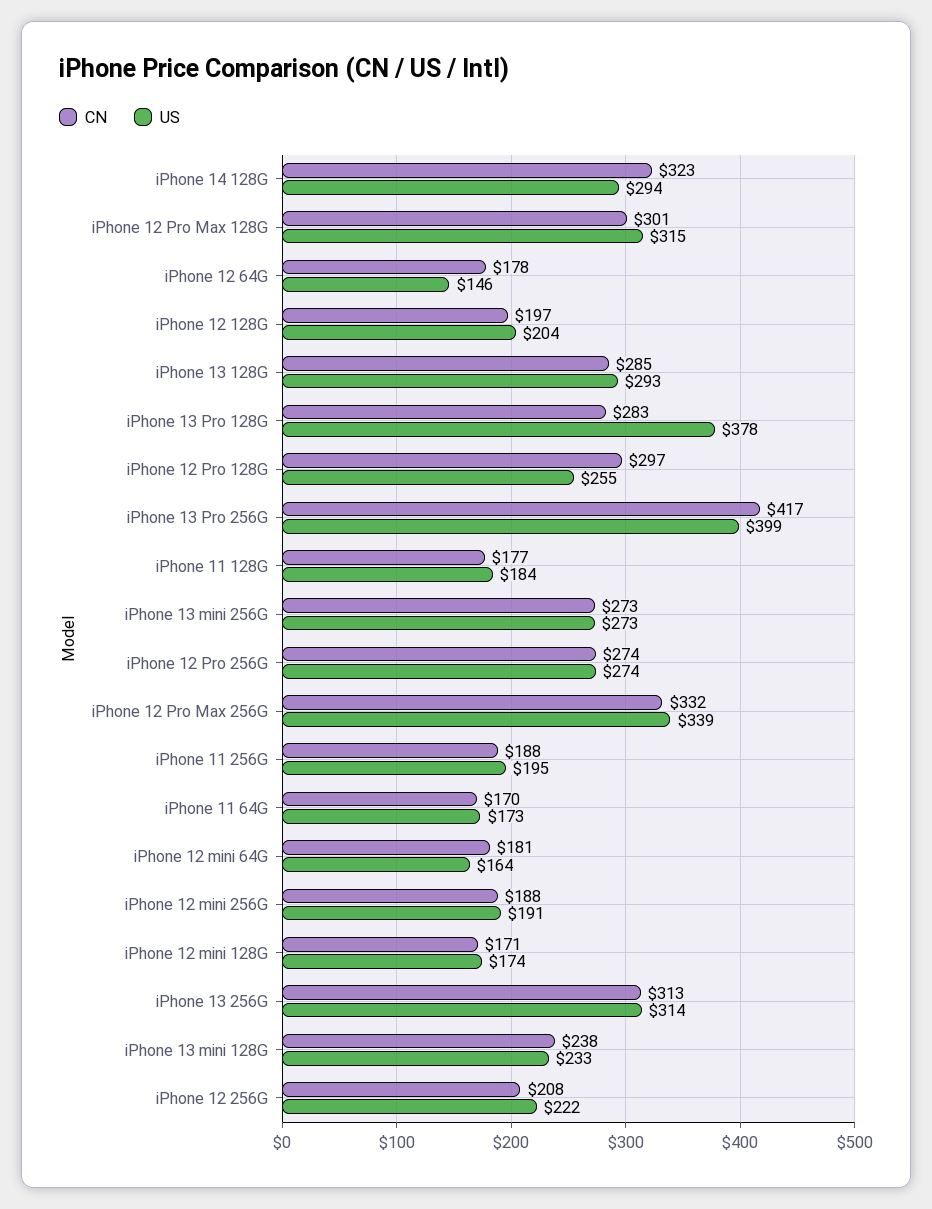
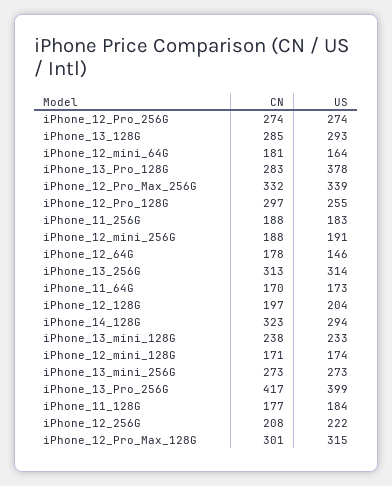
US, iPhone 11 256G: 195 -> 183

